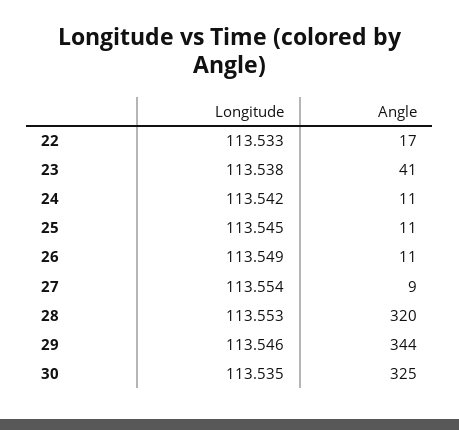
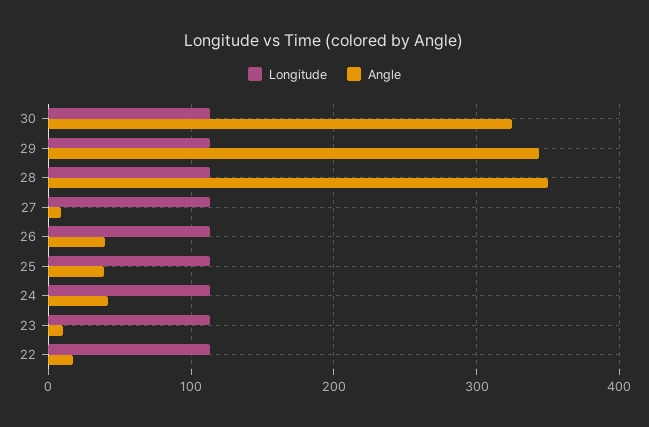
Angle, 23: 41 -> 10
Angle, 24: 11 -> 40
Angle, 25: 11 -> 40
Angle, 26: 11 -> 40
Angle, 28: 320 -> 350

